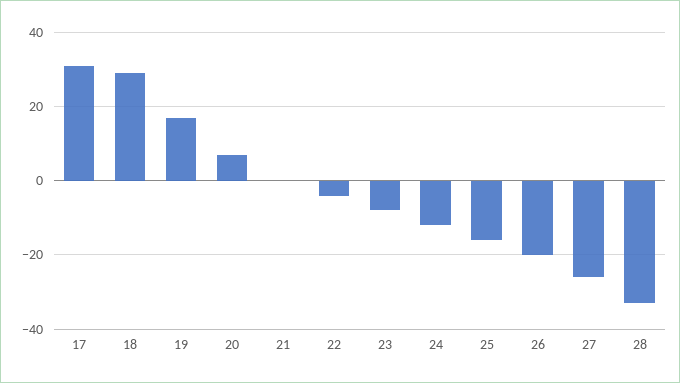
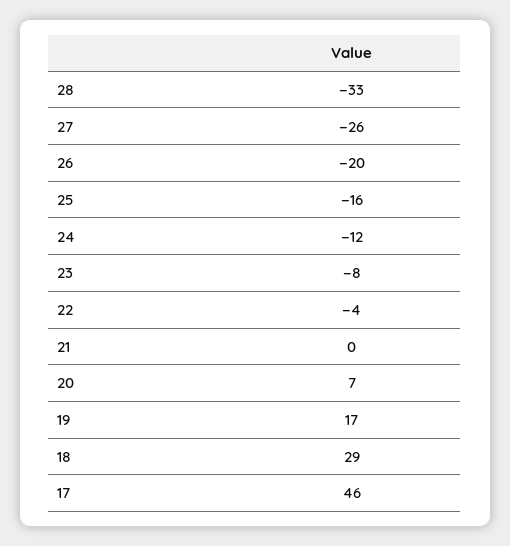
17: 30 -> 46

